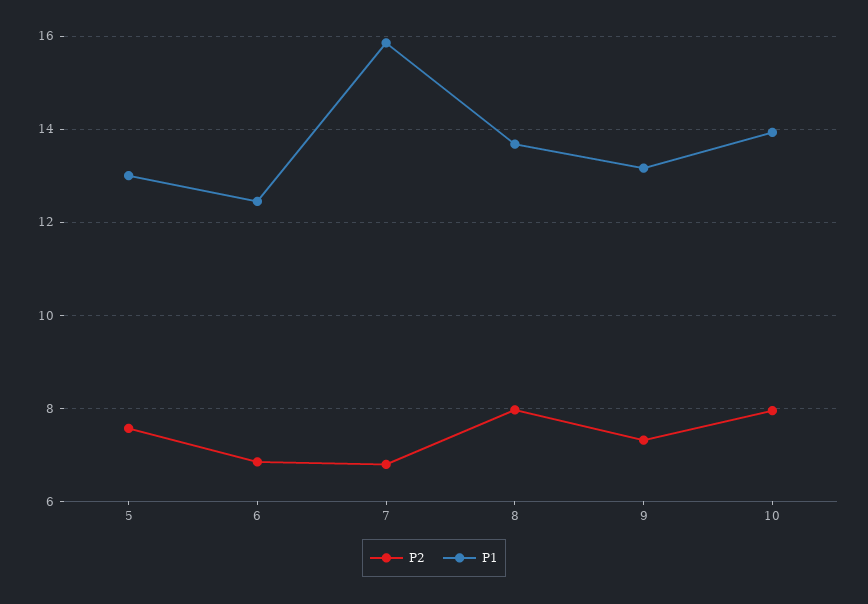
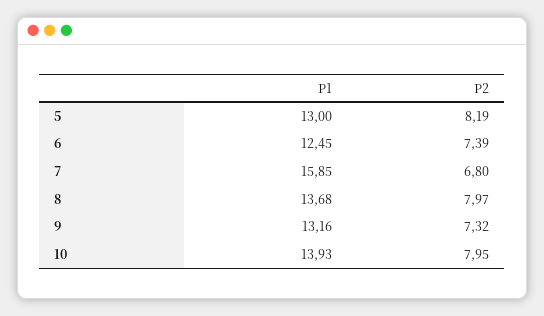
P2, 5: 7.6 -> 8.19
P2, 6: 6.8 -> 7.39

